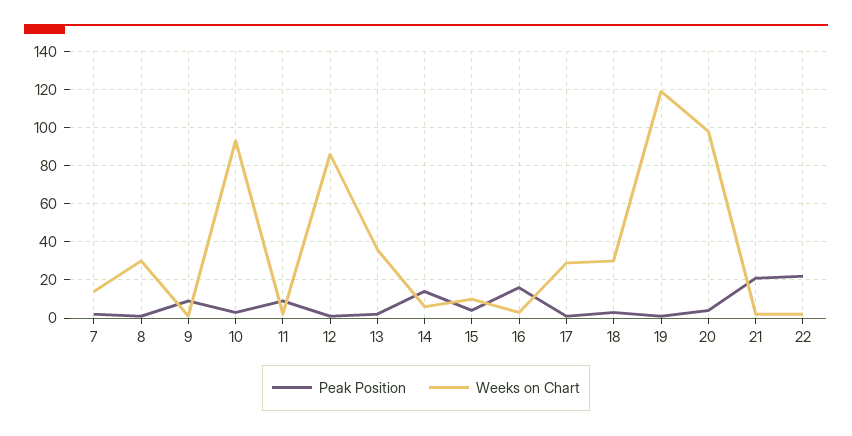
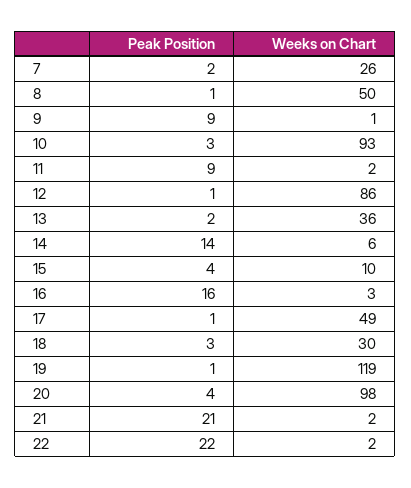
Weeks on Chart, 7: 15 -> 26
Weeks on Chart, 8: 30 -> 50
Weeks on Chart, 17: 30 -> 49

